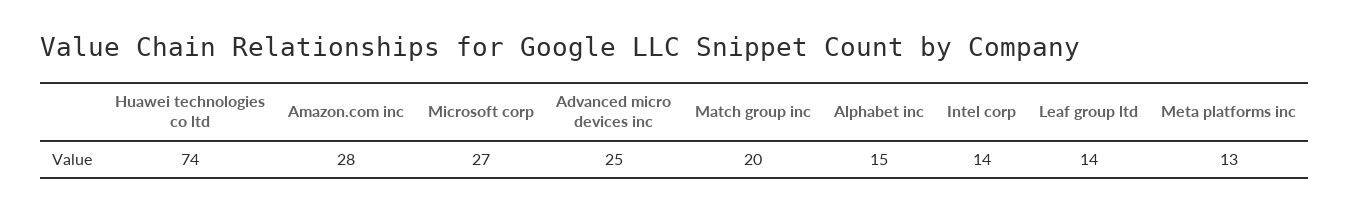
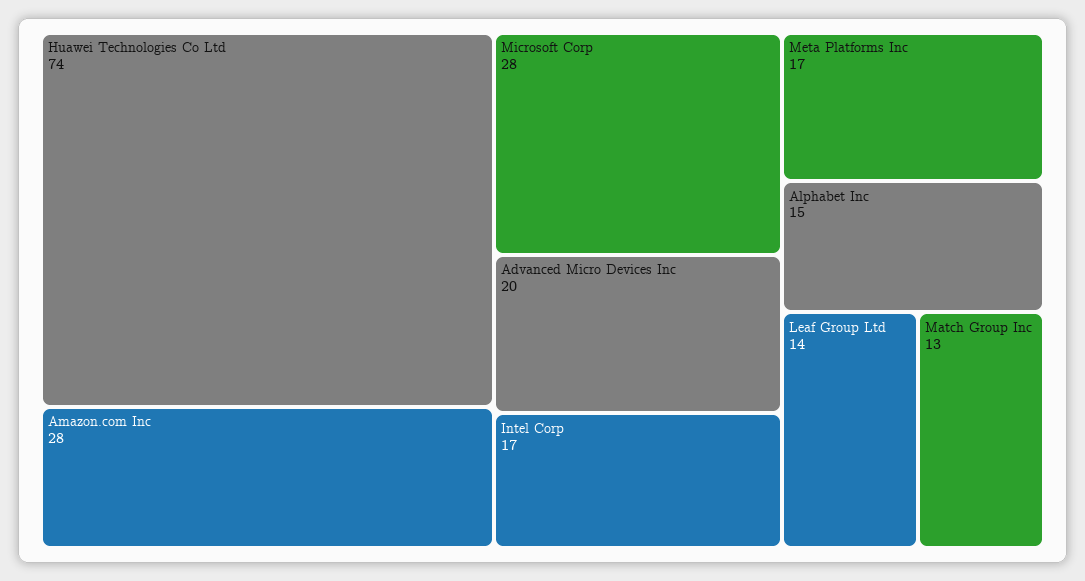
Microsoft corp: 27 -> 28
Advanced micro devices inc: 25 -> 20
Match group inc: 20 -> 13
Intel corp: 14 -> 17
Meta platforms inc: 13 -> 17

